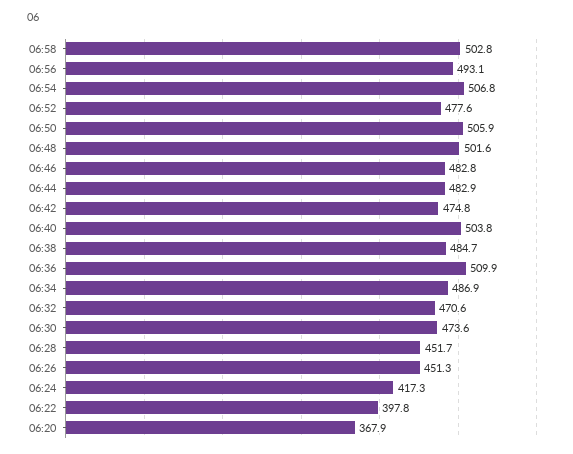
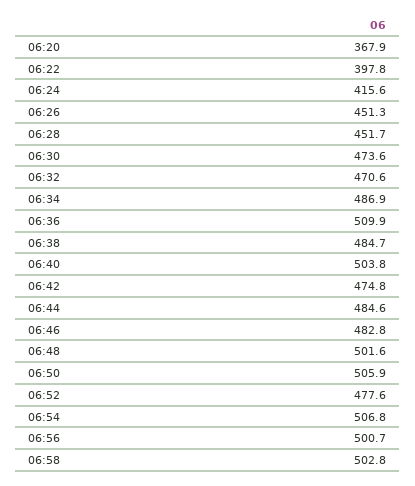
06:56: 493.1 -> 500.7
06:44: 482.9 -> 484.6
06:24: 417.3 -> 415.6

